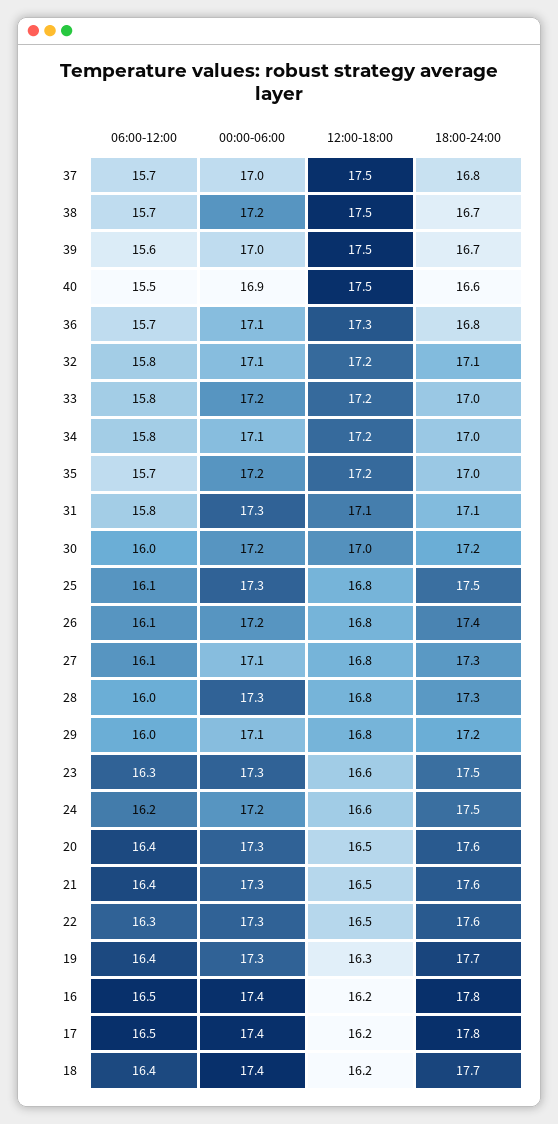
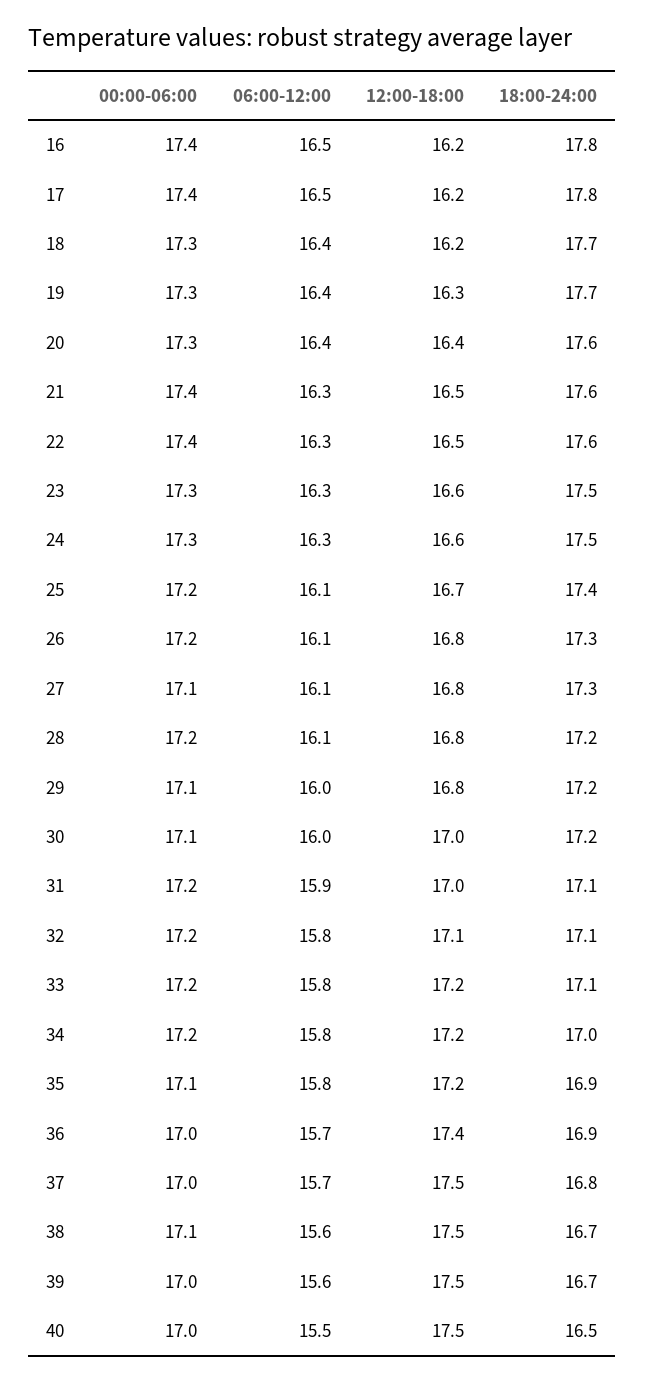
06:00-12:00, 38: 15.7 -> 15.6
00:00-06:00, 38: 17.2 -> 17.1
00:00-06:00, 40: 16.9 -> 17
18:00-24:00, 40: 16.6 -> 16.5
00:00-06:00, 36: 17.1 -> 17
12:00-18:00, 36: 17.3 -> 17.4
18:00-24:00, 36: 16.8 -> 16.9
00:00-06:00, 32: 17.1 -> 17.2
12:00-18:00, 32: 17.2 -> 17.1
18:00-24:00, 33: 17 -> 17.1
00:00-06:00, 34: 17.1 -> 17.2
06:00-12:00, 35: 15.7 -> 15.8
00:00-06:00, 35: 17.2 -> 17.1
18:00-24:00, 35: 17 -> 16.9
06:00-12:00, 31: 15.8 -> 15.9
00:00-06:00, 31: 17.3 -> 17.2
12:00-18:00, 31: 17.1 -> 17
00:00-06:00, 30: 17.2 -> 17.1
00:00-06:00, 25: 17.3 -> 17.2
12:00-18:00, 25: 16.8 -> 16.7
18:00-24:00, 25: 17.5 -> 17.4
18:00-24:00, 26: 17.4 -> 17.3
06:00-12:00, 28: 16 -> 16.1
00:00-06:00, 28: 17.3 -> 17.2
18:00-24:00, 28: 17.3 -> 17.2
06:00-12:00, 24: 16.2 -> 16.3
00:00-06:00, 24: 17.2 -> 17.3
12:00-18:00, 20: 16.5 -> 16.4
06:00-12:00, 21: 16.4 -> 16.3
00:00-06:00, 21: 17.3 -> 17.4
00:00-06:00, 22: 17.3 -> 17.4
00:00-06:00, 18: 17.4 -> 17.3

